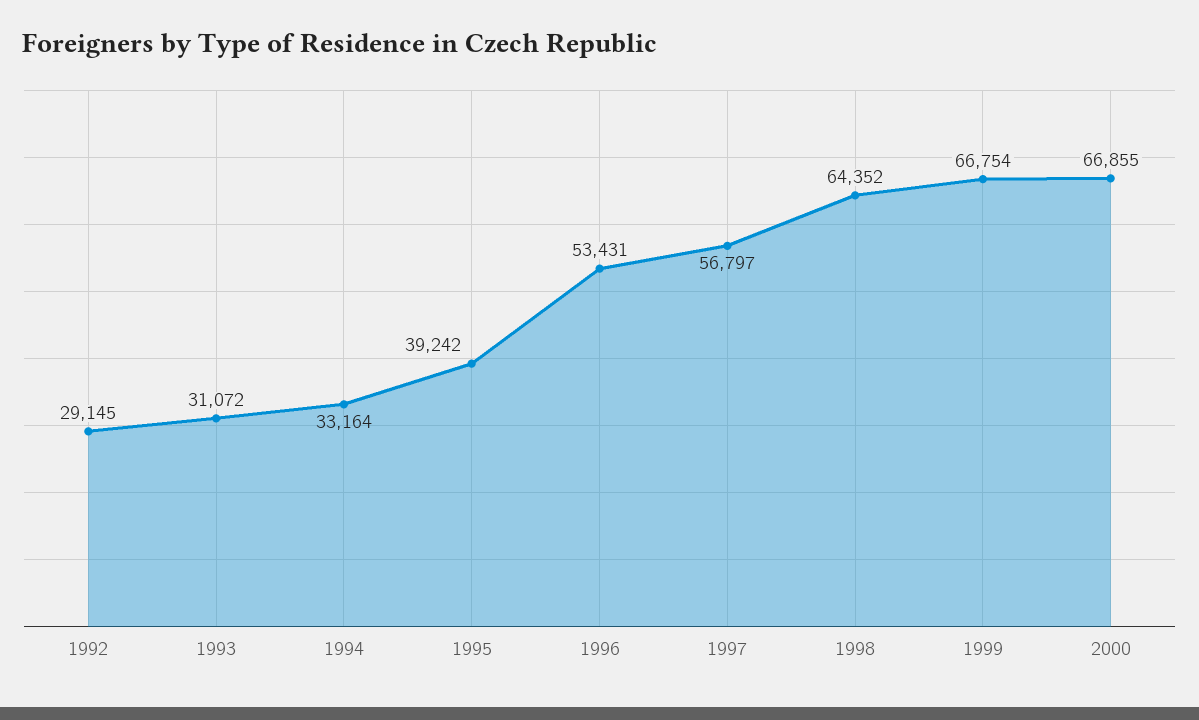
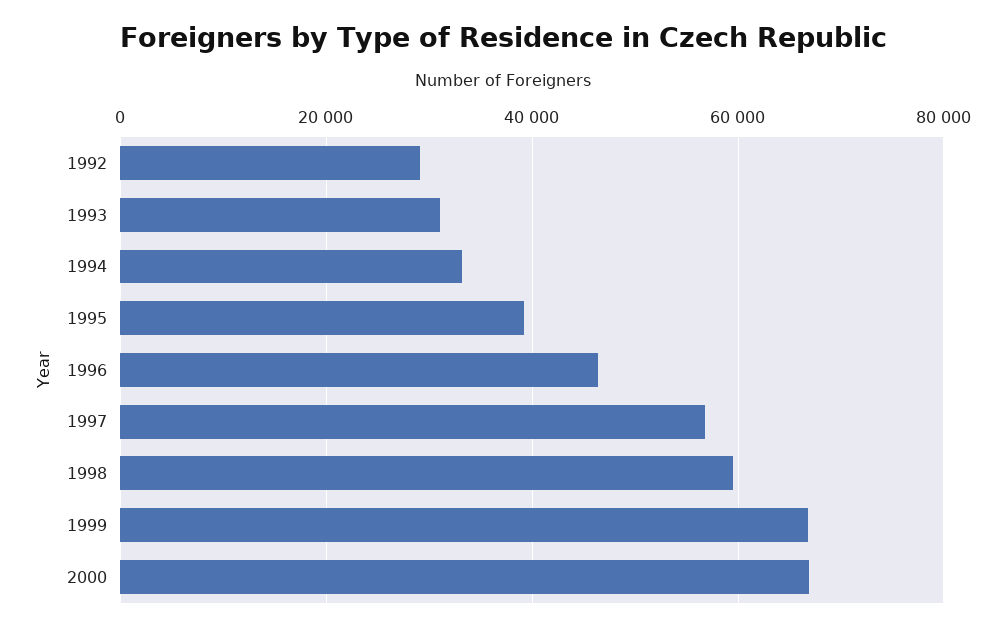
1996: 53431 -> 46000
1998: 64352 -> 60000

